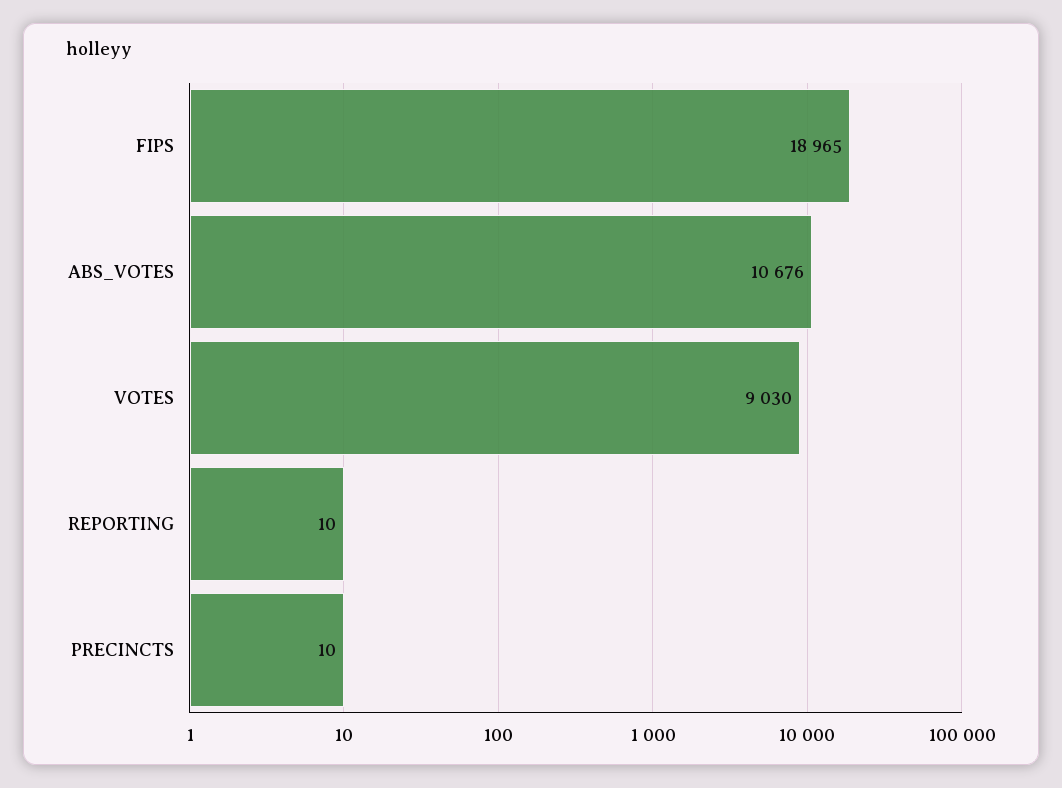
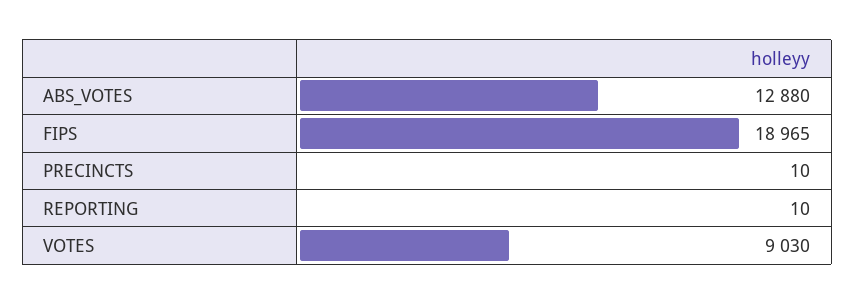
ABS_VOTES: 10676 -> 12880

